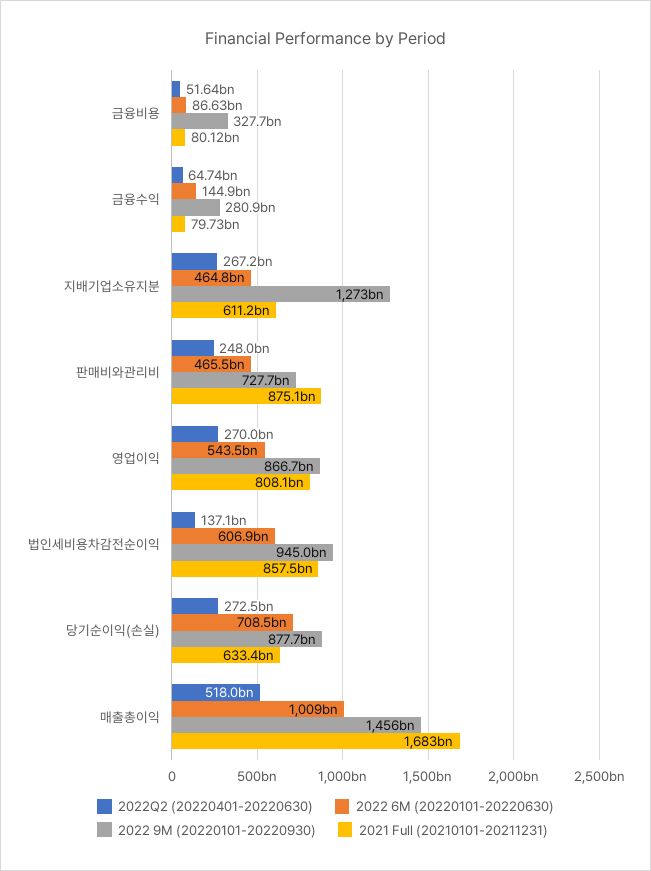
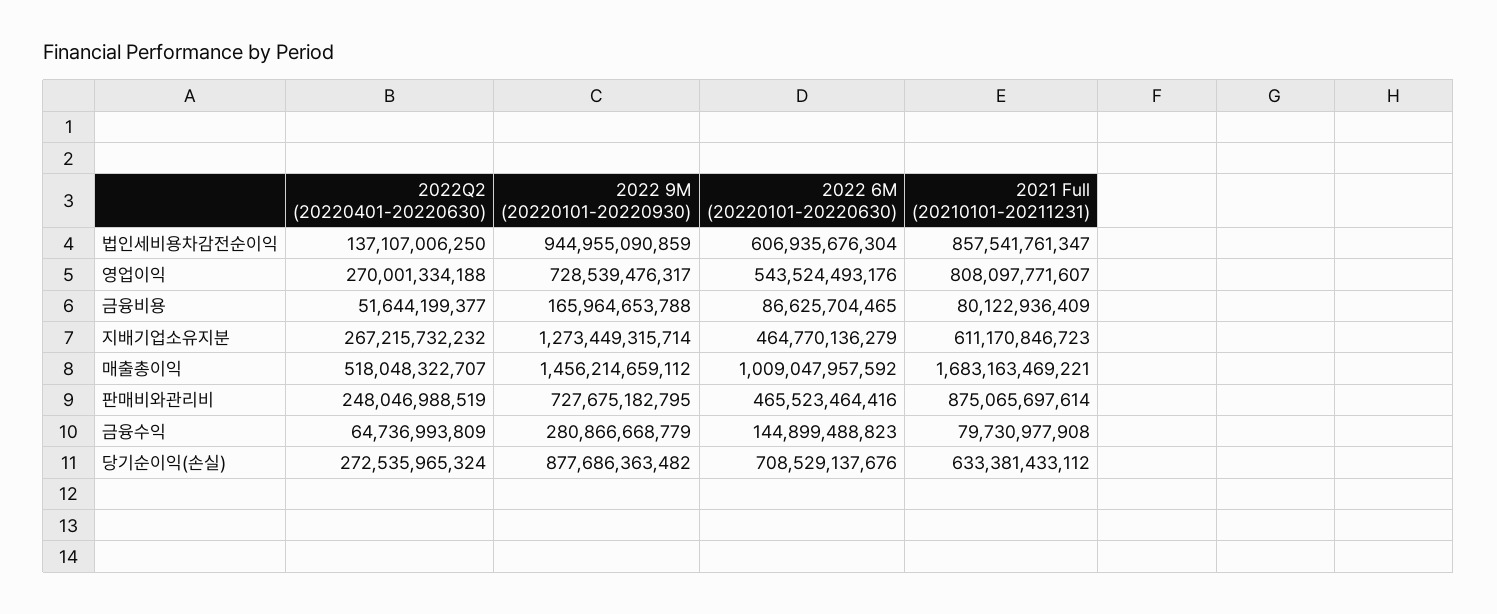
2022 9M (20220101-20220930), 금융비용: 327700000000 -> 165964653788
2022 9M (20220101-20220930), 영업이익: 866700000000 -> 728539476317

